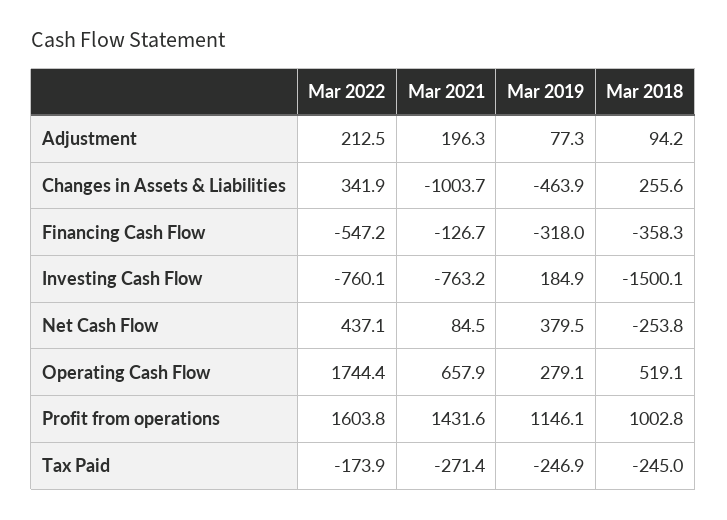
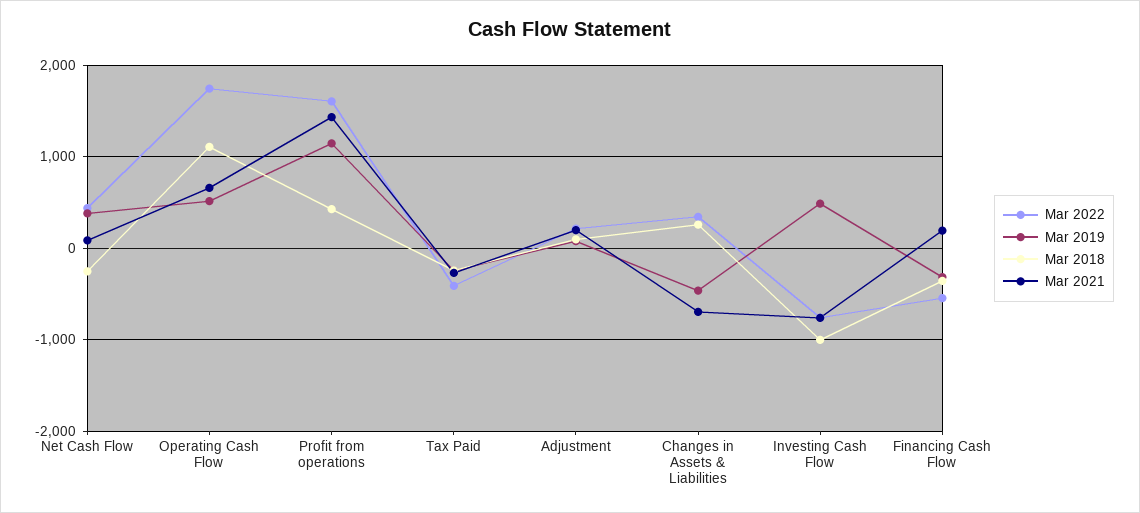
Mar 2021, Changes in Assets & Liabilities: -1003.7 -> -700
Mar 2021, Financing Cash Flow: -126.7 -> 200
Mar 2019, Investing Cash Flow: 184.9 -> 500
Mar 2018, Investing Cash Flow: -1500.1 -> -1000
Mar 2019, Operating Cash Flow: 279.1 -> 500
Mar 2018, Operating Cash Flow: 519.1 -> 1100
Mar 2018, Profit from operations: 1002.8 -> 400
Mar 2022, Tax Paid: -173.9 -> -400

